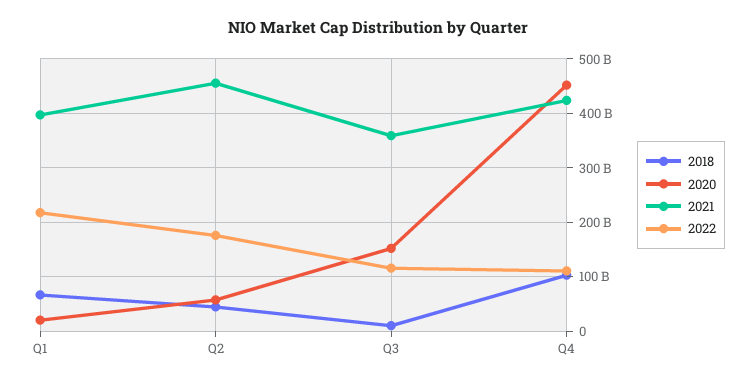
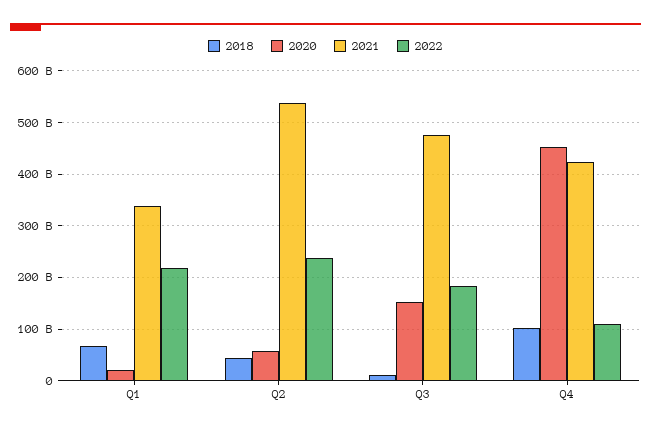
2021, Q1: 400000000000 -> 340000000000
2021, Q2: 460000000000 -> 540000000000
2022, Q2: 180000000000 -> 240000000000
2021, Q3: 360000000000 -> 480000000000
2022, Q3: 120000000000 -> 180000000000

